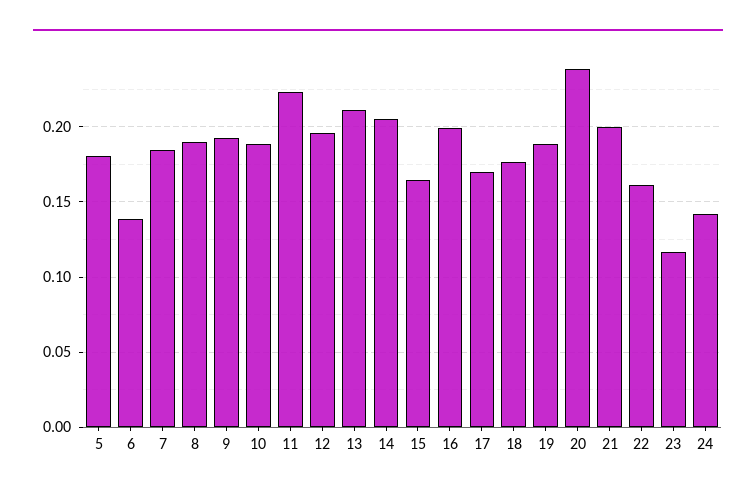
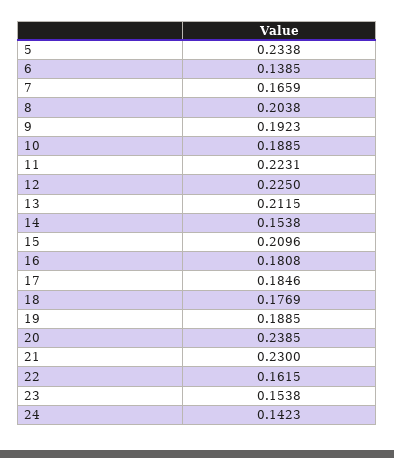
5: 0.18 -> 0.2338
7: 0.185 -> 0.1659
8: 0.19 -> 0.2038
12: 0.195 -> 0.225
14: 0.205 -> 0.1538
15: 0.165 -> 0.2096
16: 0.2 -> 0.1808
17: 0.17 -> 0.1846
21: 0.2 -> 0.23
23: 0.115 -> 0.1538

